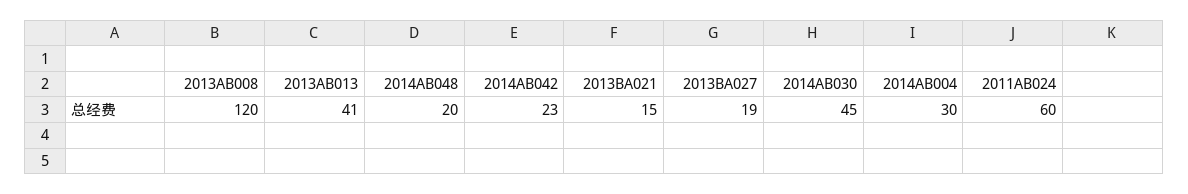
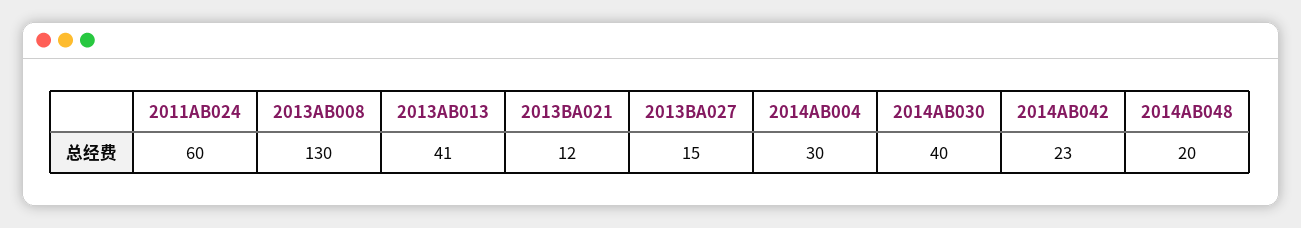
2013AB008: 120 -> 130
2013BA021: 15 -> 12
2013BA027: 19 -> 15
2014AB030: 45 -> 40

